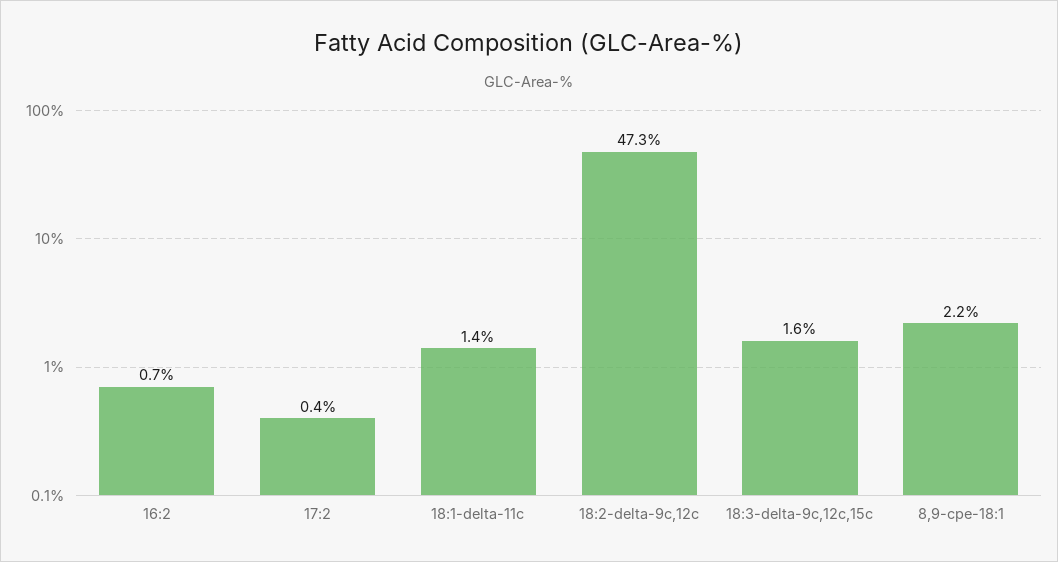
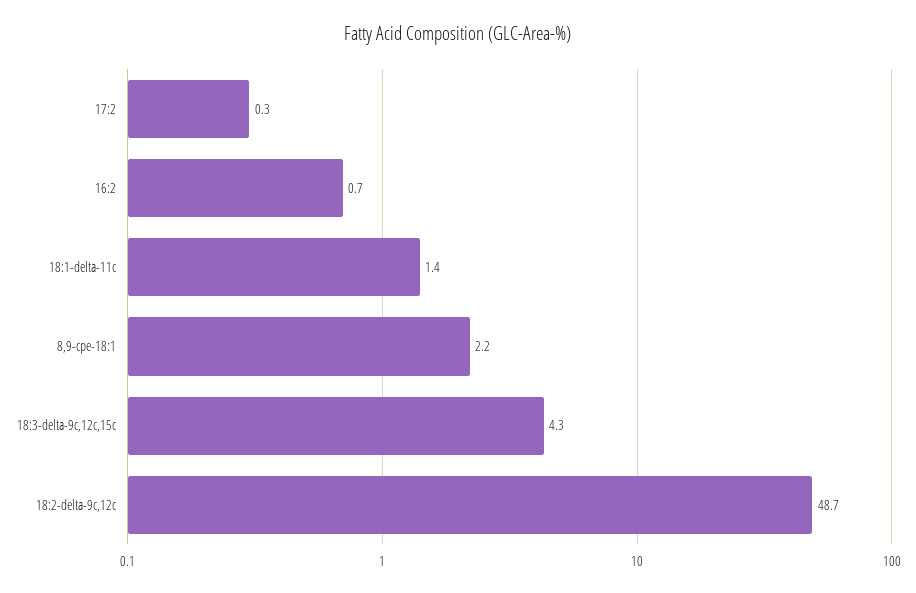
17:2: 0.4 -> 0.3
18:2-delta-9c,12c: 47.3 -> 48.7
18:3-delta-9c,12c,15c: 1.6 -> 4.3

